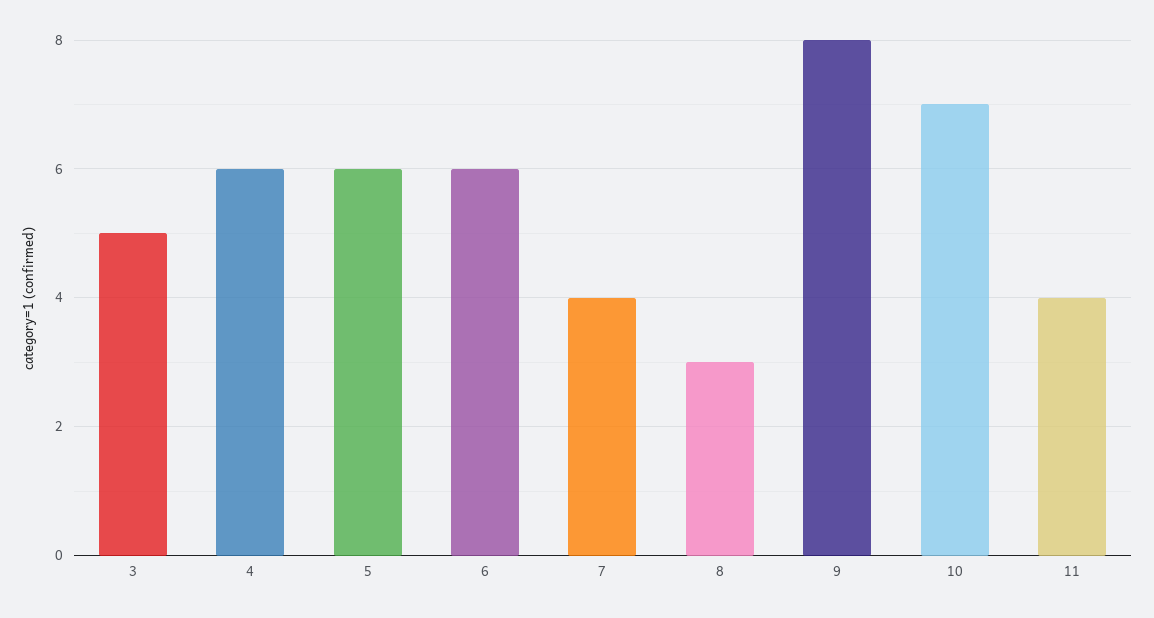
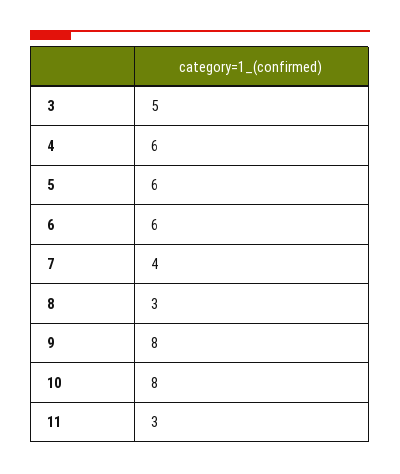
10: 7 -> 8
11: 4 -> 3

